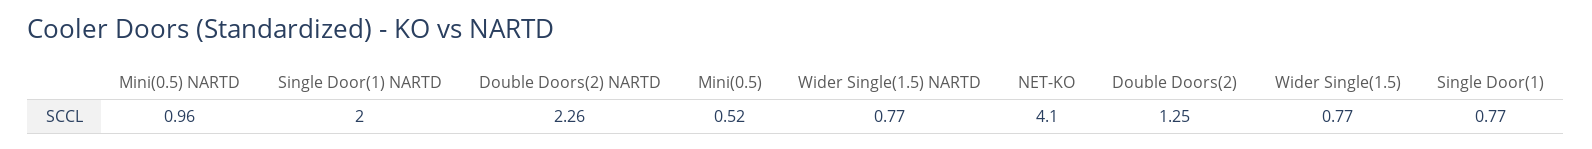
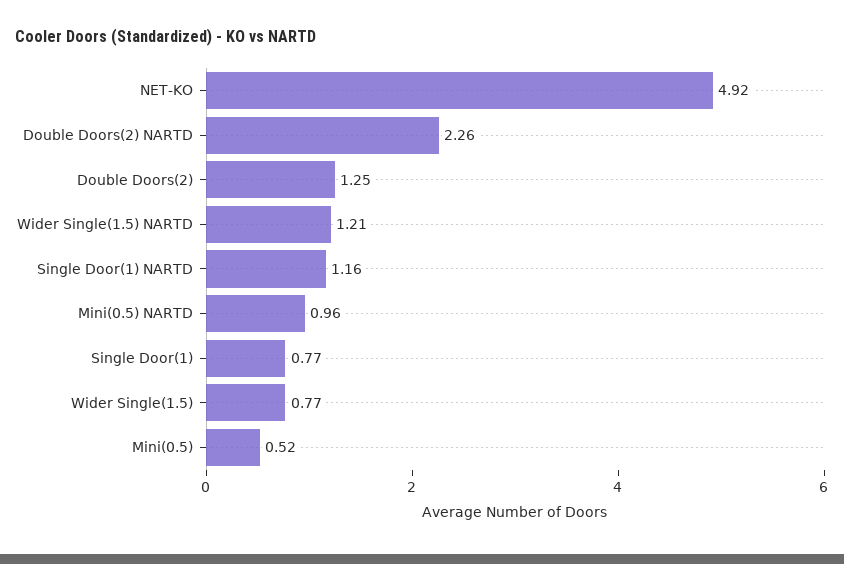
Single Door(1) NARTD: 2 -> 1.16
Wider Single(1.5) NARTD: 0.77 -> 1.21
NET-KO: 4.1 -> 4.92

